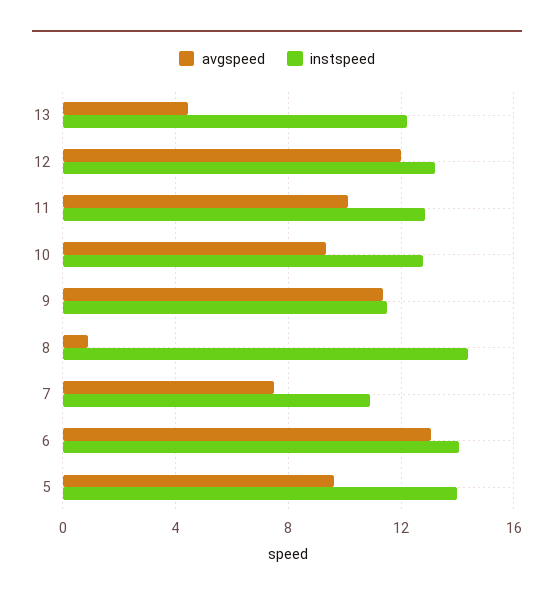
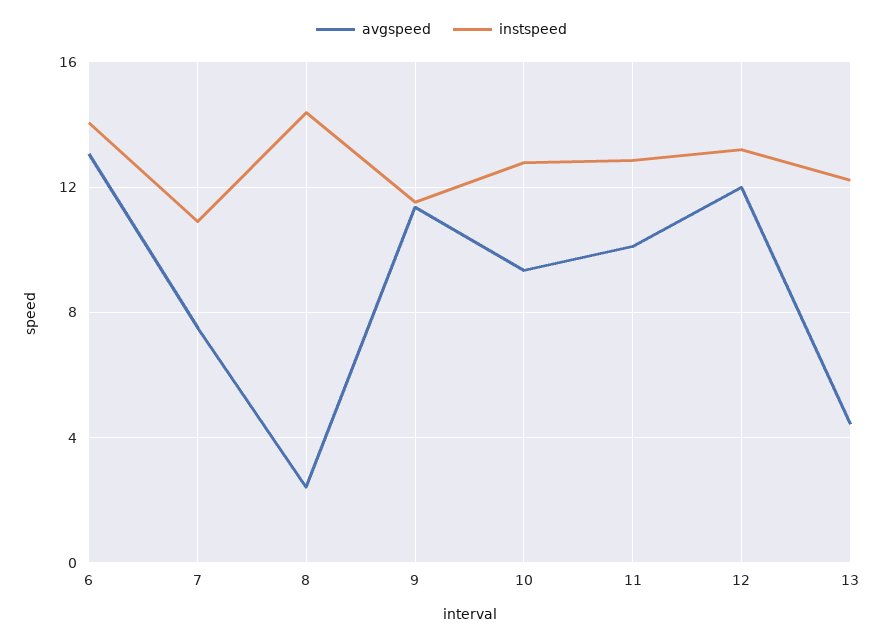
avgspeed, 8: 1 -> 2.5
avgspeed, 5: 9.5 -> none
instspeed, 5: 14 -> none

